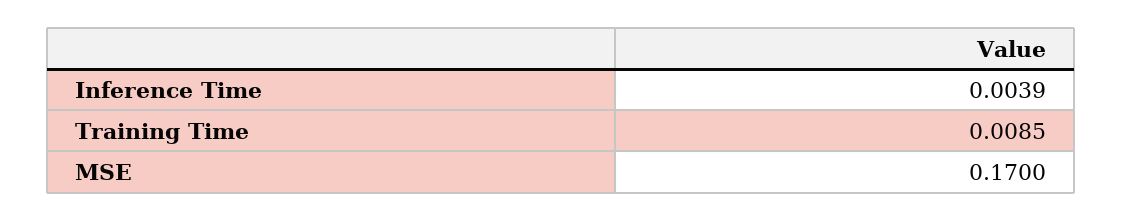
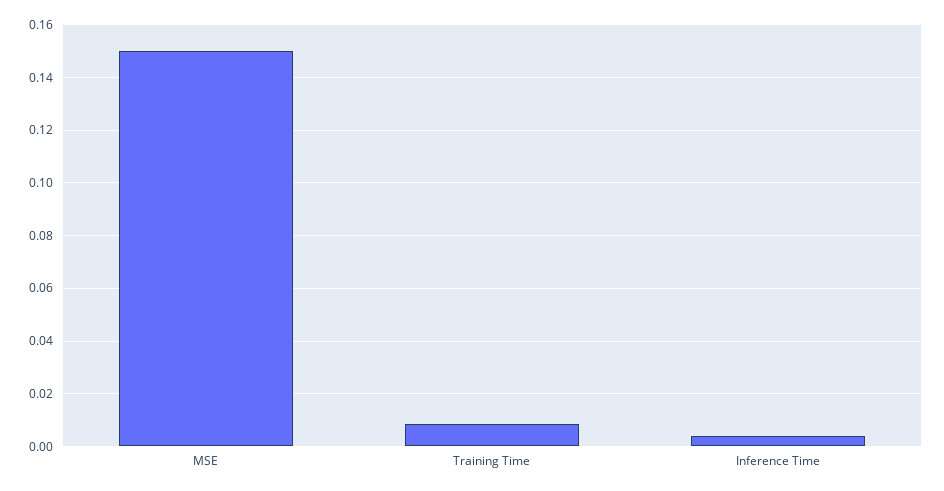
MSE: 0.17 -> 0.15

